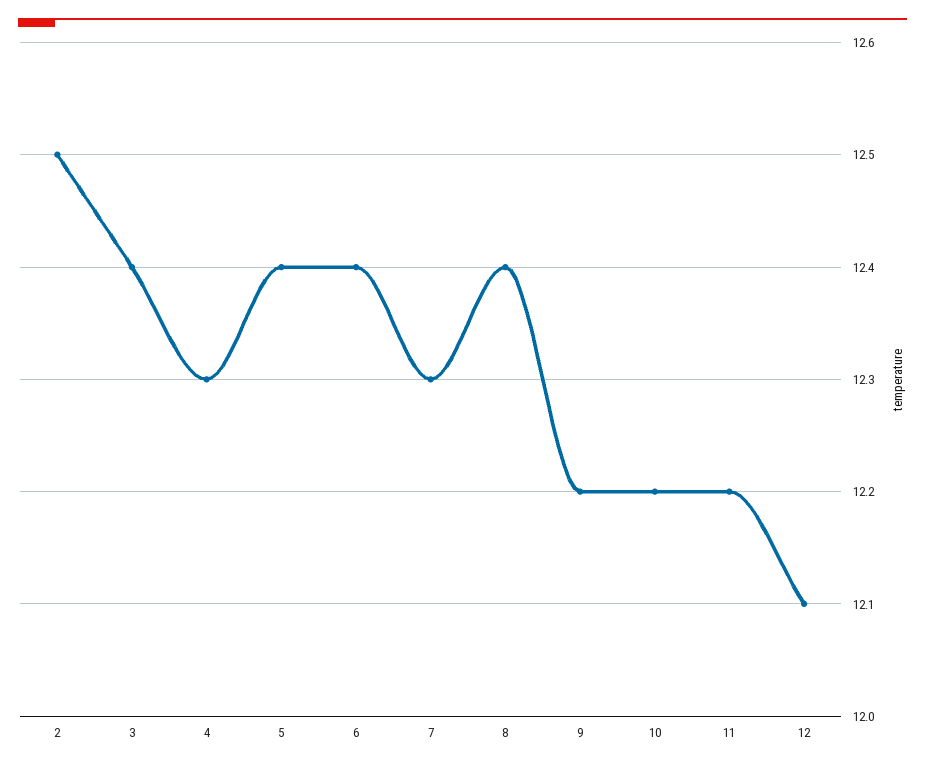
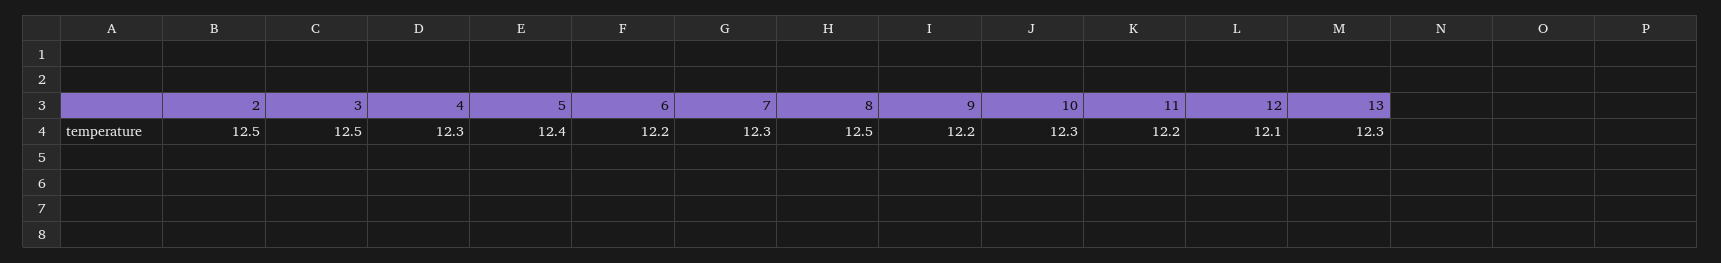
3: 12.4 -> 12.5
6: 12.4 -> 12.2
8: 12.4 -> 12.5
10: 12.2 -> 12.3
13: none -> 12.3

